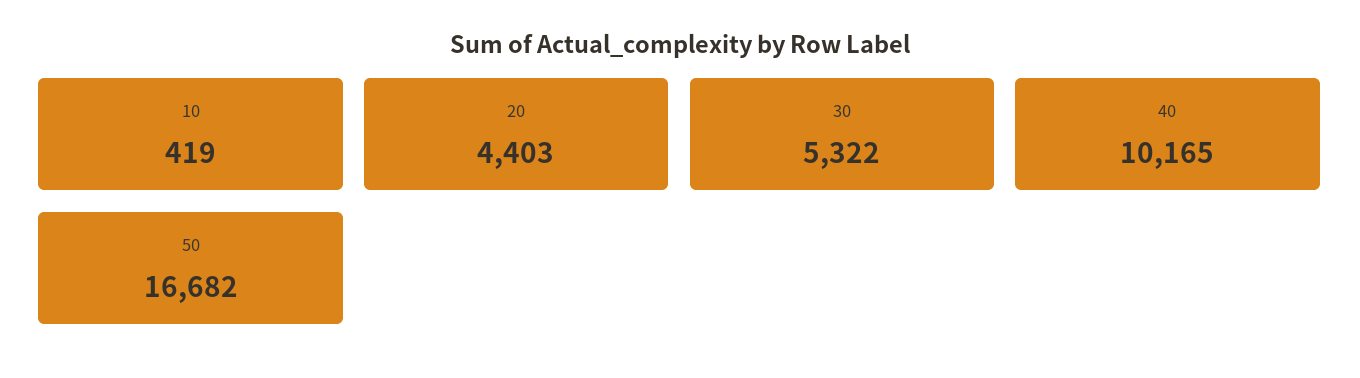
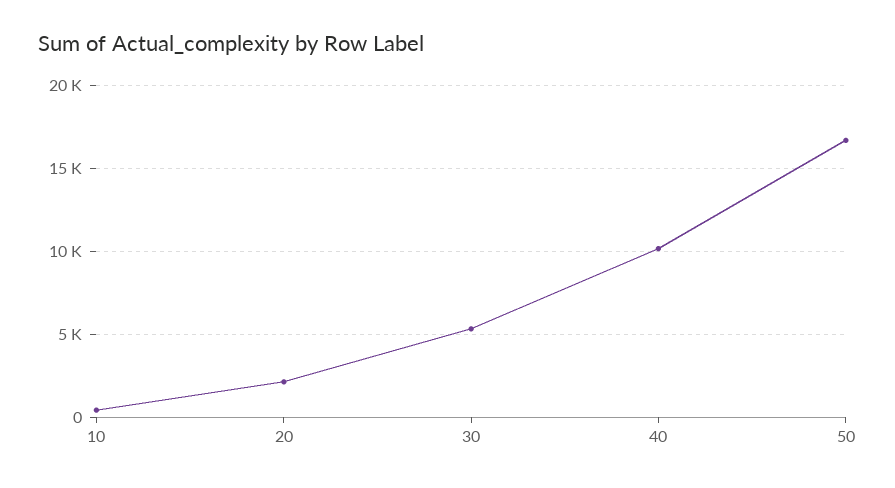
20: 4403 -> 2000

